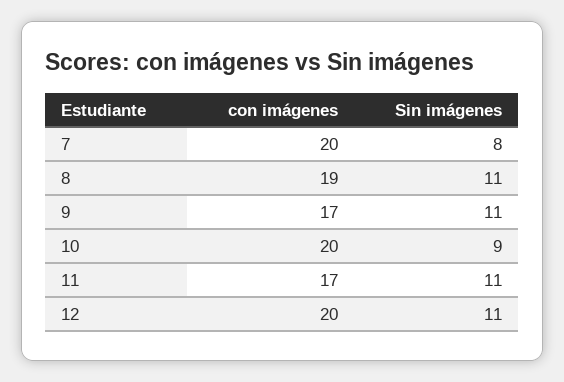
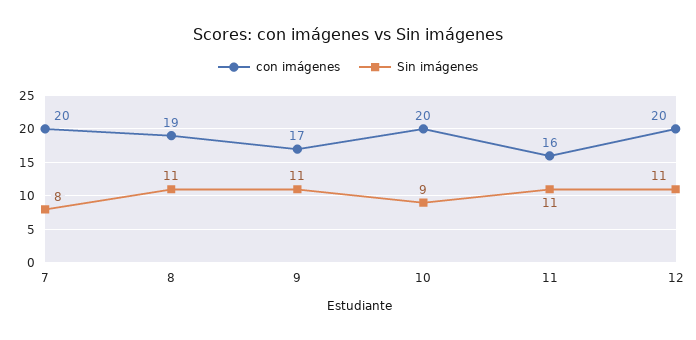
con imágenes, 11: 17 -> 16

